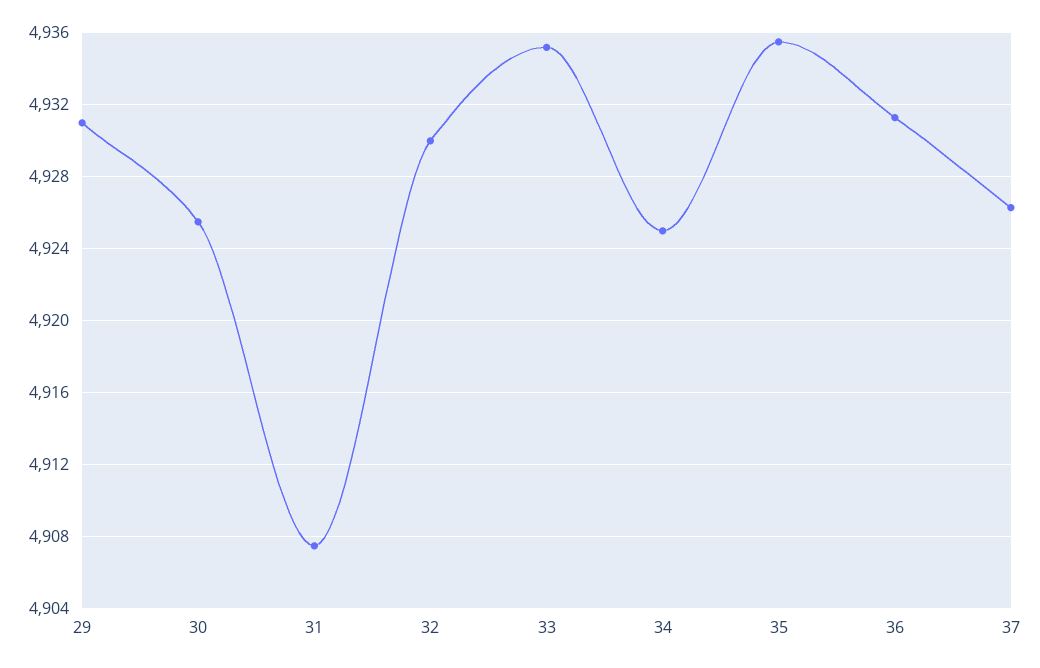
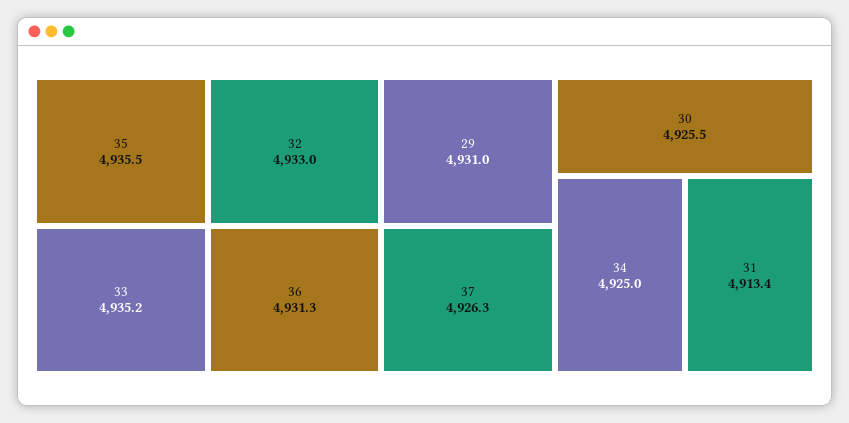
31: 4907.5 -> 4913.4
32: 4930 -> 4933

